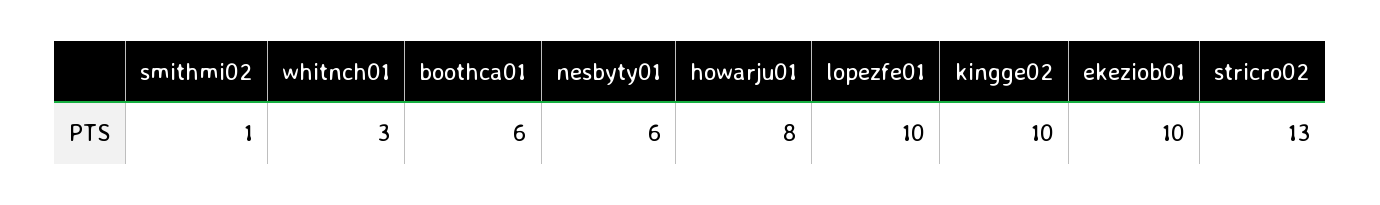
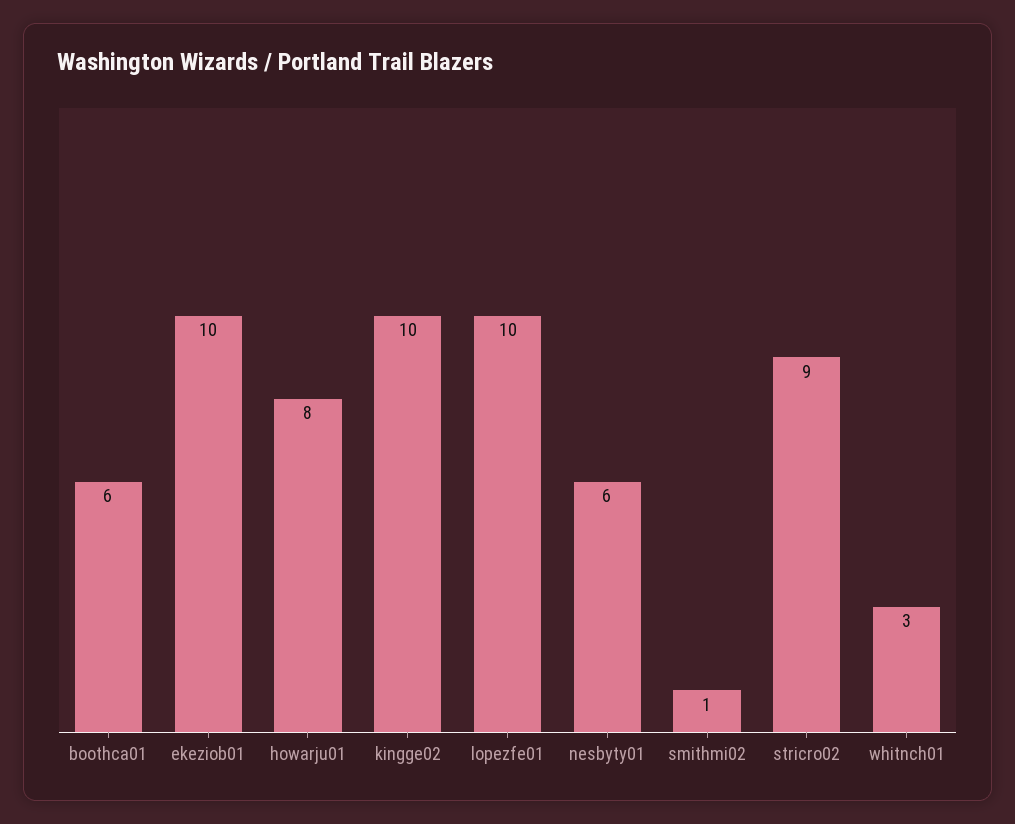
stricro02: 13 -> 9

